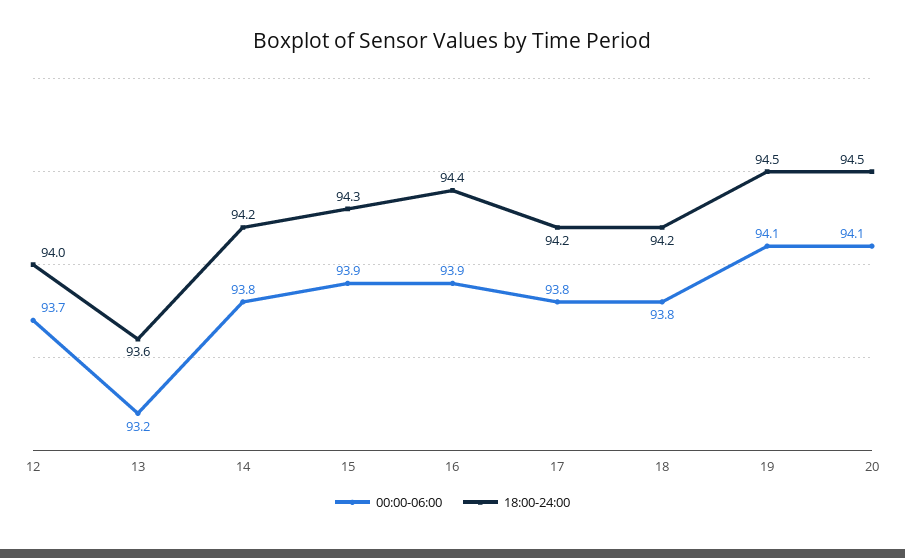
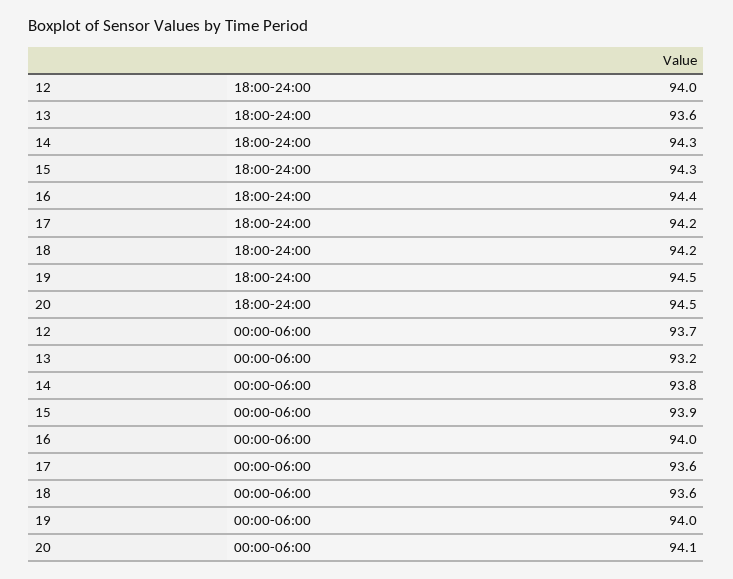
18:00-24:00, 14: 94.2 -> 94.3
00:00-06:00, 16: 93.9 -> 94
00:00-06:00, 17: 93.8 -> 93.6
00:00-06:00, 18: 93.8 -> 93.6
00:00-06:00, 19: 94.1 -> 94

